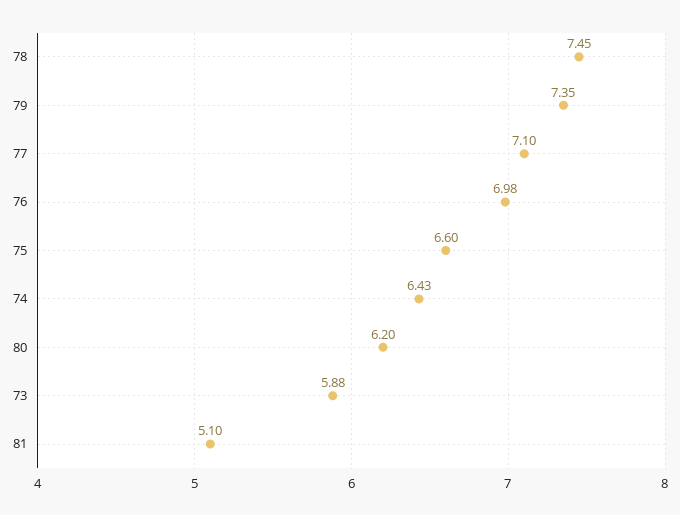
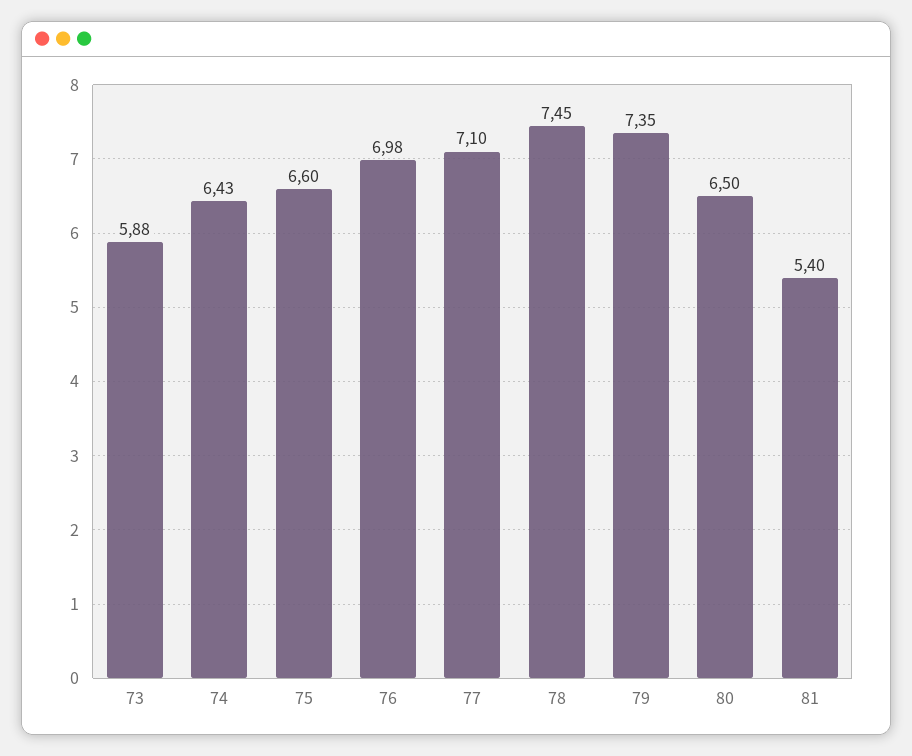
80: 6.2 -> 6.5
81: 5.1 -> 5.4

